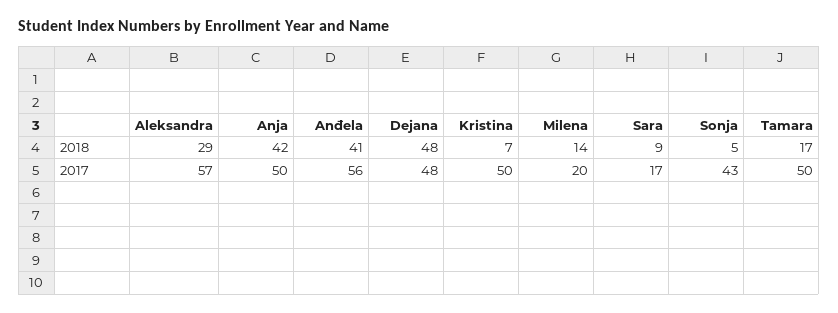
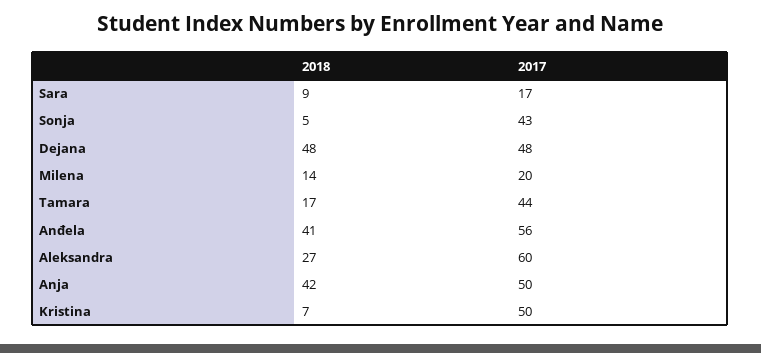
Aleksandra, 2018: 29 -> 27
Aleksandra, 2017: 57 -> 60
Tamara, 2017: 50 -> 44

